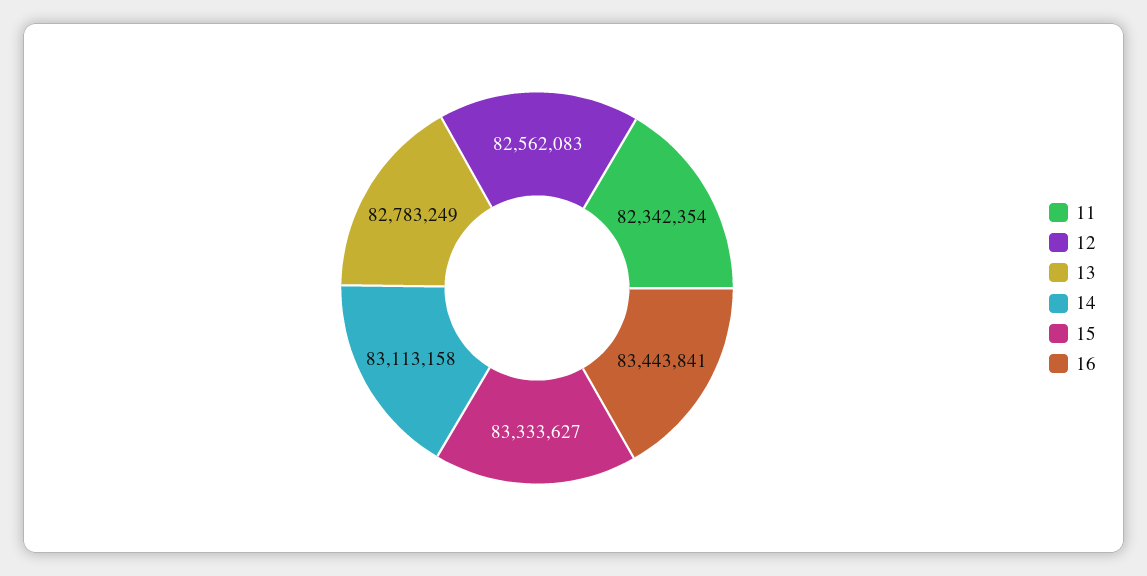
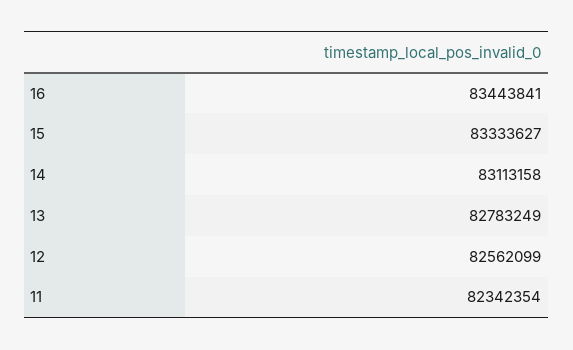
12: 82562083 -> 82562099

